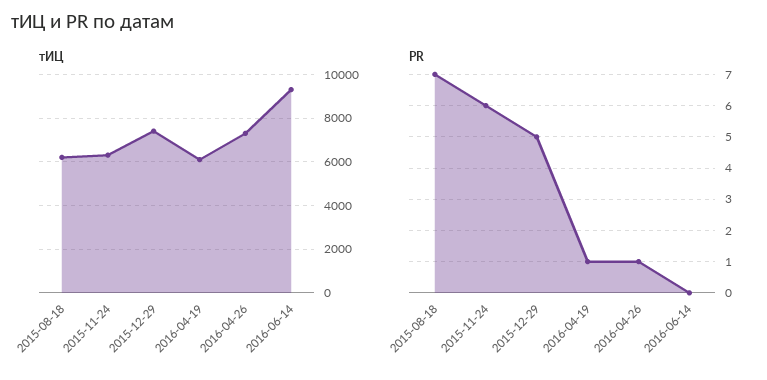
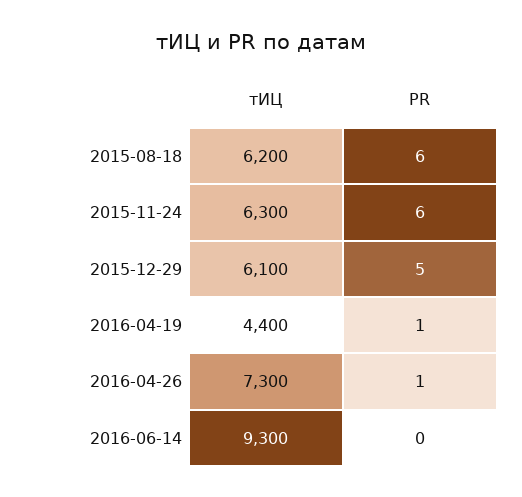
тИЦ, 2015-12-29: 7500 -> 6100
тИЦ, 2016-04-19: 6000 -> 4400
PR, 2015-08-18: 7 -> 6

